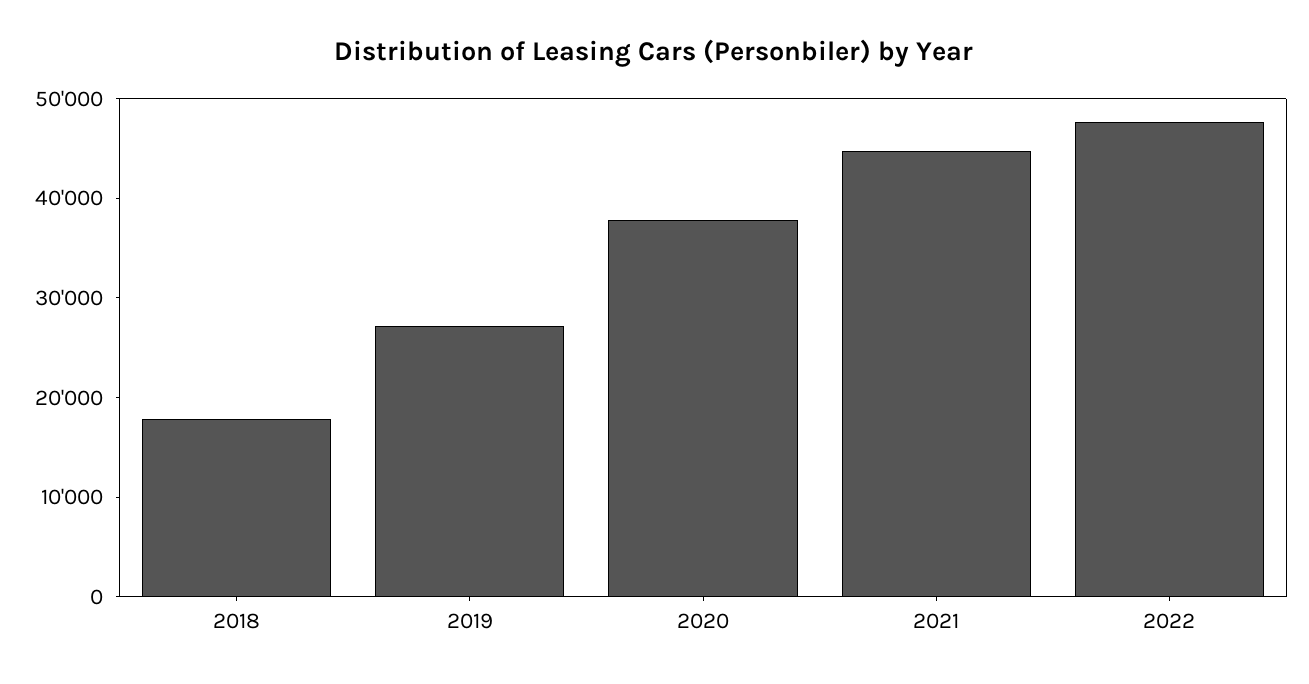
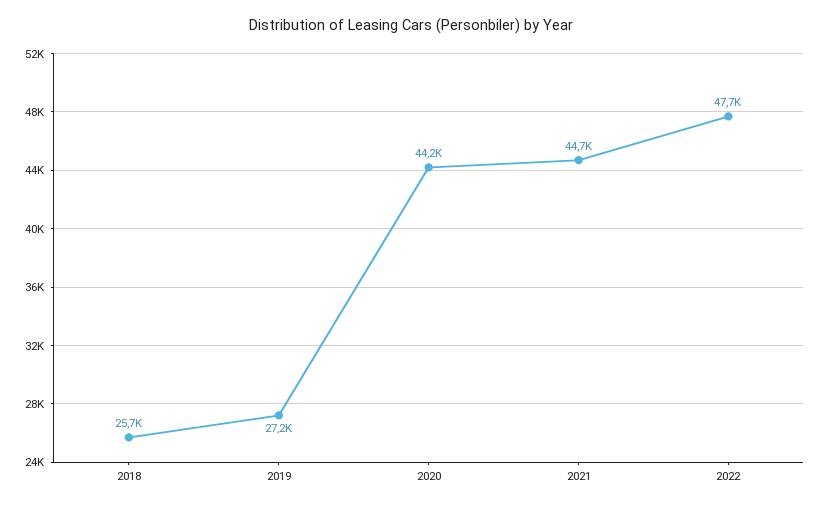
2018: 18000 -> 25700
2020: 38000 -> 44200

